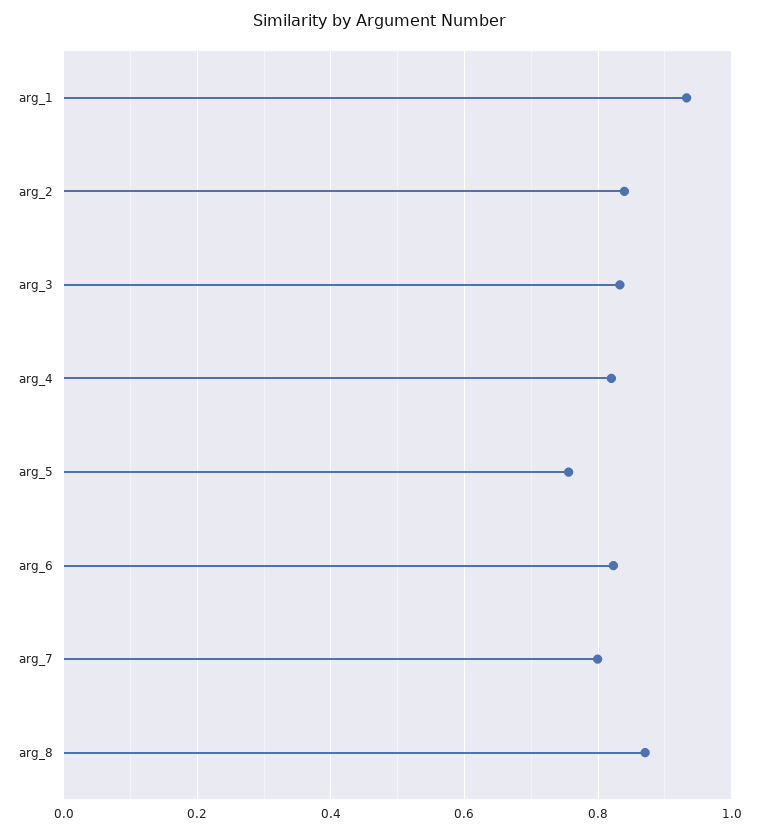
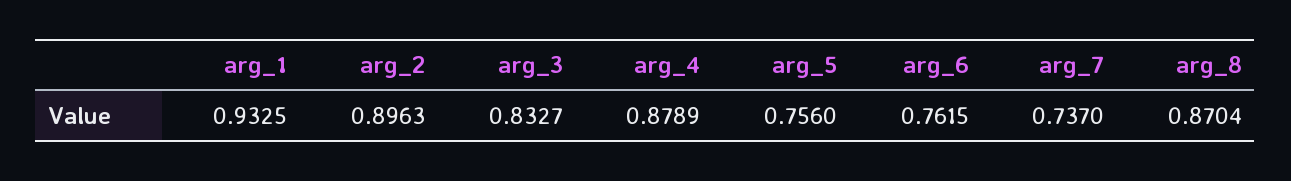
arg_2: 0.84 -> 0.8963
arg_4: 0.82 -> 0.8789
arg_6: 0.82 -> 0.7615
arg_7: 0.8 -> 0.737

